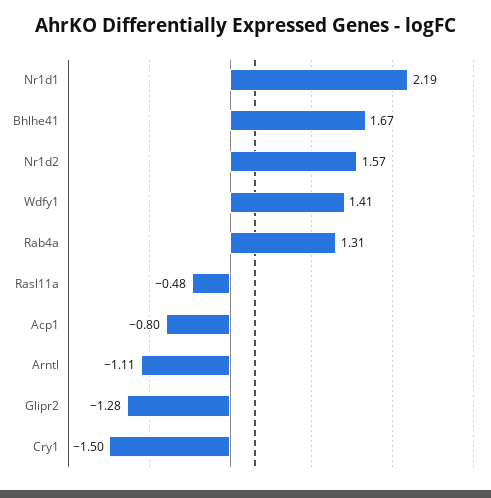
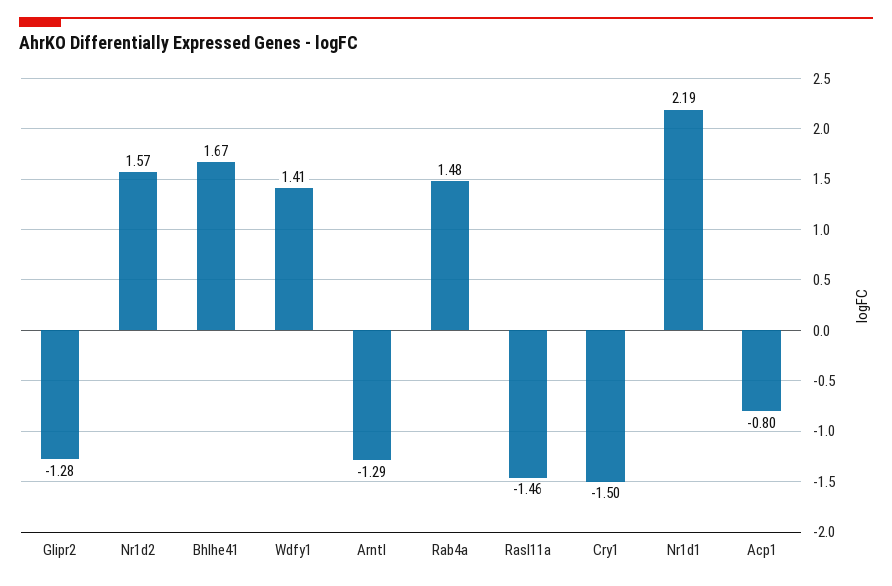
Rab4a: 1.31 -> 1.48
Rasl11a: -0.48 -> -1.46
Arntl: -1.11 -> -1.29

